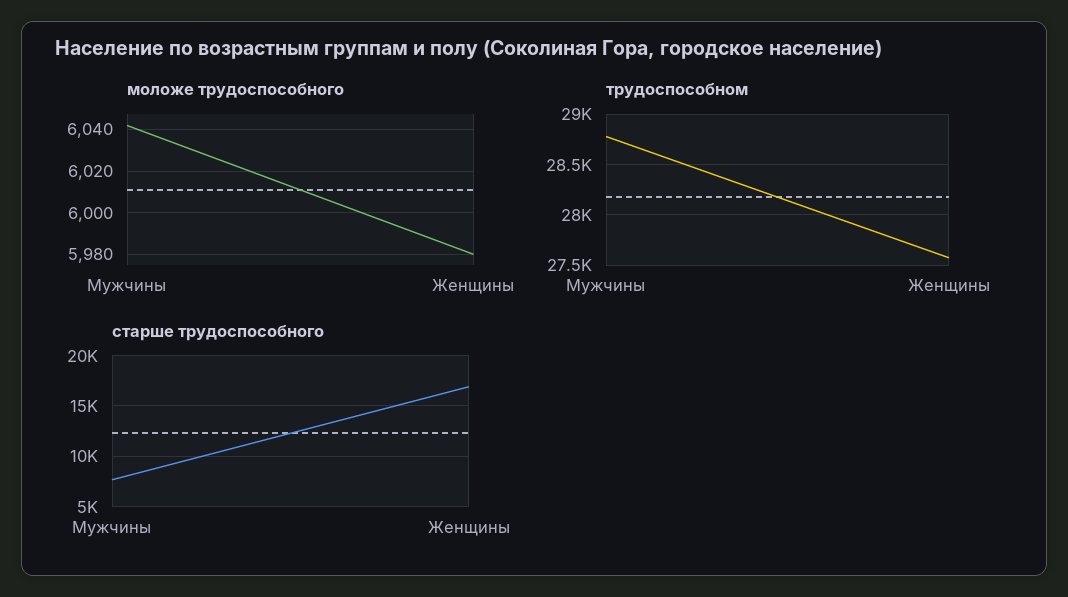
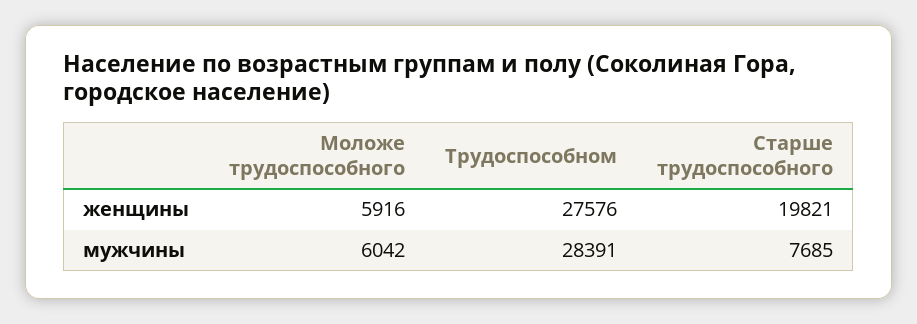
моложе трудоспособного, Женщины: 5980 -> 5916
трудоспособном, Мужчины: 28800 -> 28391
старше трудоспособного, Женщины: 17000 -> 19821

